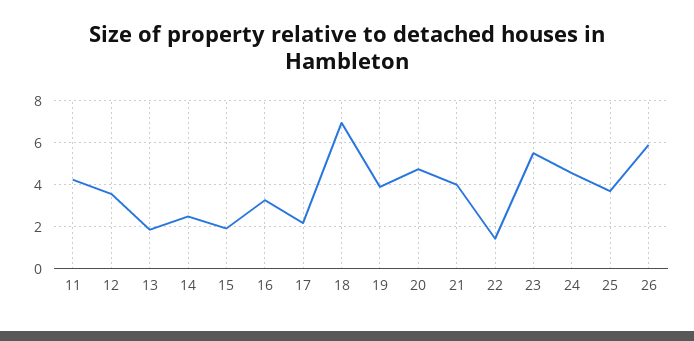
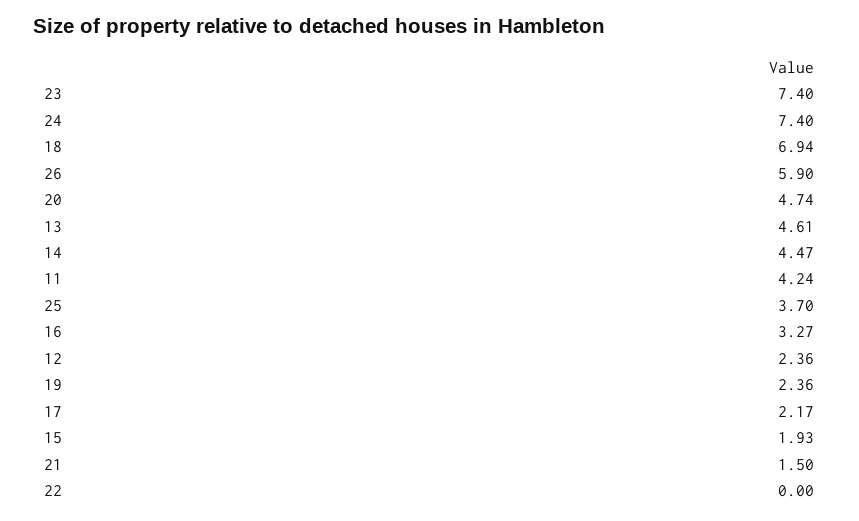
12: 3.5 -> 2.36
13: 2 -> 4.61
14: 2.5 -> 4.47
19: 4 -> 2.36
21: 4 -> 1.5
22: 1.5 -> 0
23: 5.5 -> 7.4
24: 4.5 -> 7.4

